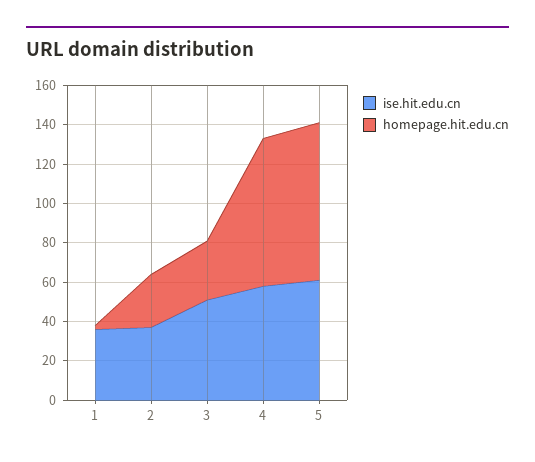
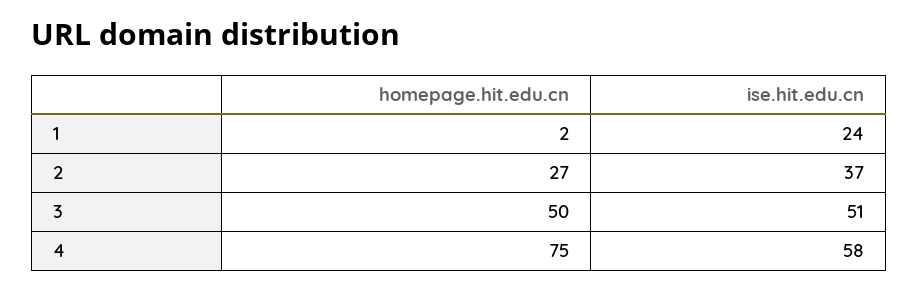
ise.hit.edu.cn, 1: 35 -> 24
homepage.hit.edu.cn, 3: 30 -> 50
ise.hit.edu.cn, 5: 60 -> none
homepage.hit.edu.cn, 5: 80 -> none

